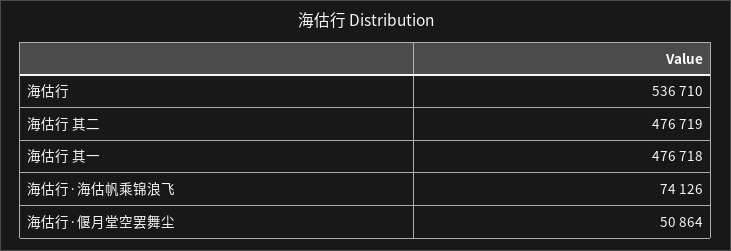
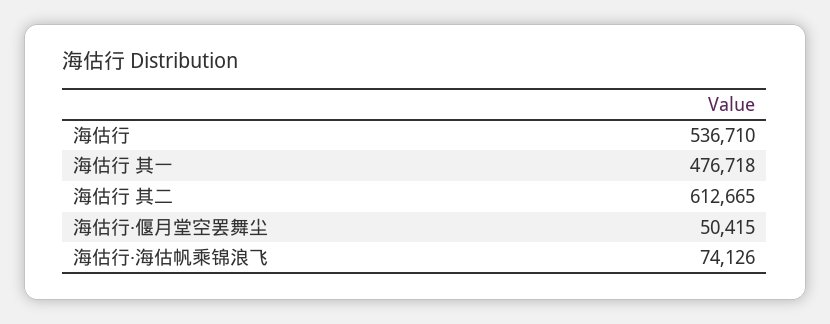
海估行 其二: 476719 -> 612665
海估行·偃月堂空罢舞尘: 50864 -> 50415

